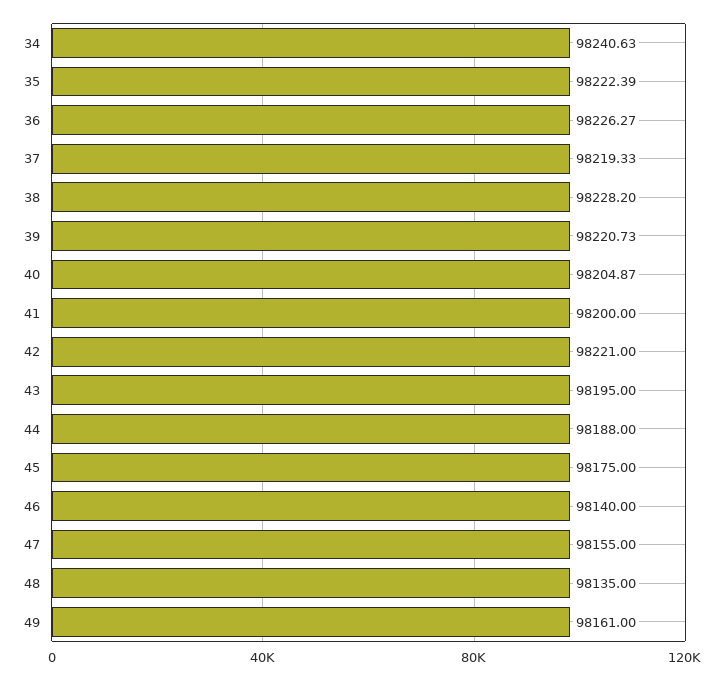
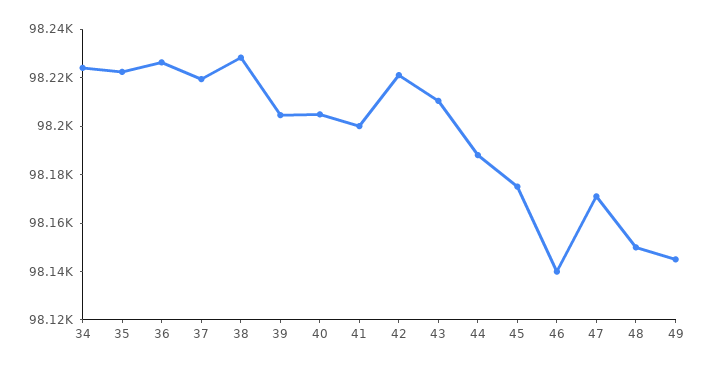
34: 98240.63 -> 98225
39: 98220.73 -> 98205
43: 98195 -> 98210
47: 98155 -> 98170
48: 98135 -> 98150
49: 98161 -> 98145

